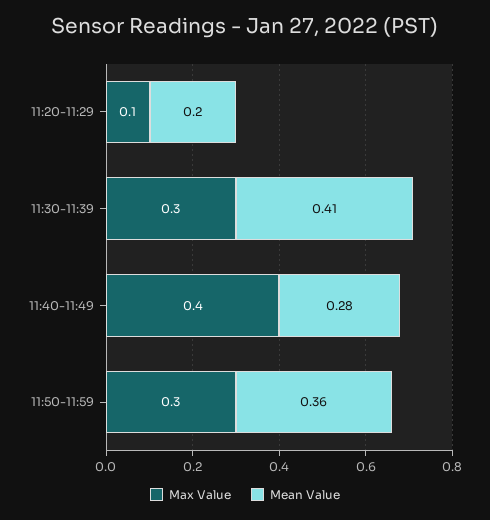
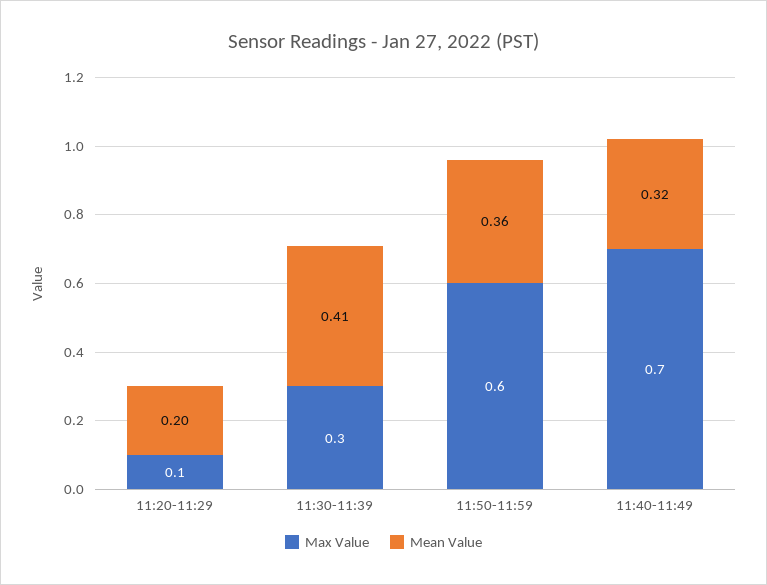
Max Value, 11:40-11:49: 0.4 -> 0.7
Mean Value, 11:40-11:49: 0.28 -> 0.32
Max Value, 11:50-11:59: 0.3 -> 0.6

